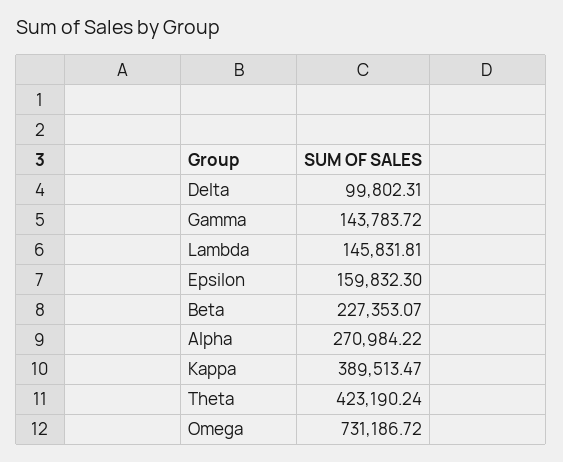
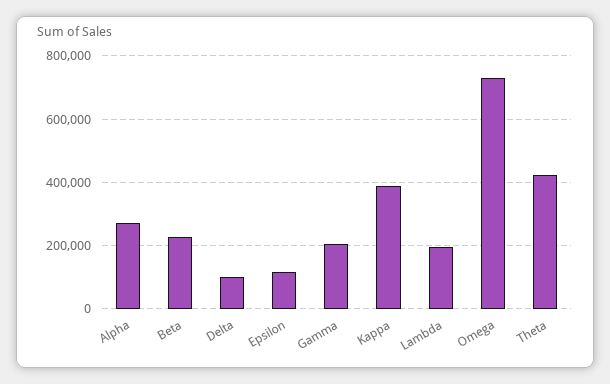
Gamma: 143783.72 -> 200000
Lambda: 145831.81 -> 200000
Epsilon: 159832.3 -> 120000

